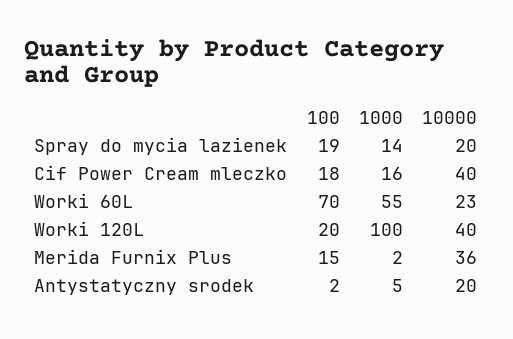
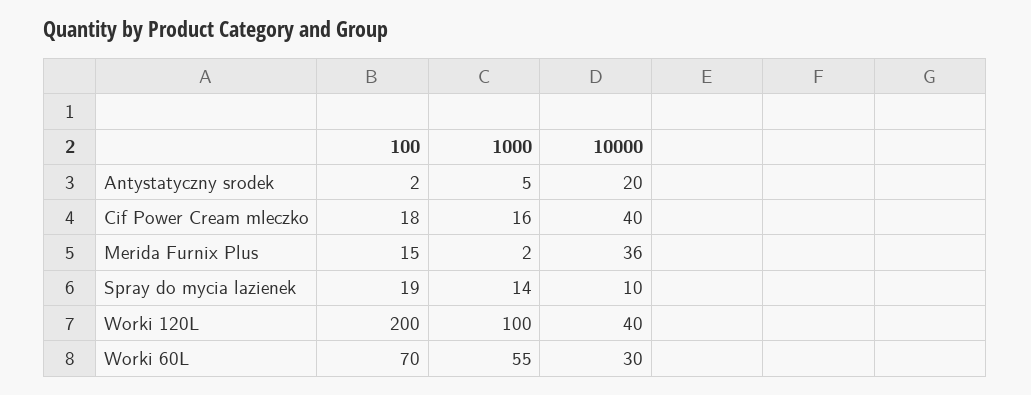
10000, Spray do mycia lazienek: 20 -> 10
10000, Worki 60L: 23 -> 30
100, Worki 120L: 20 -> 200

